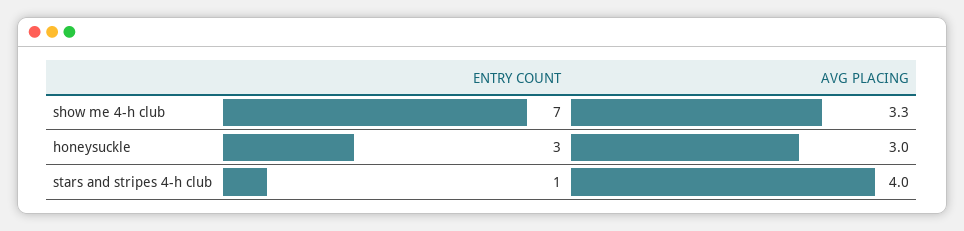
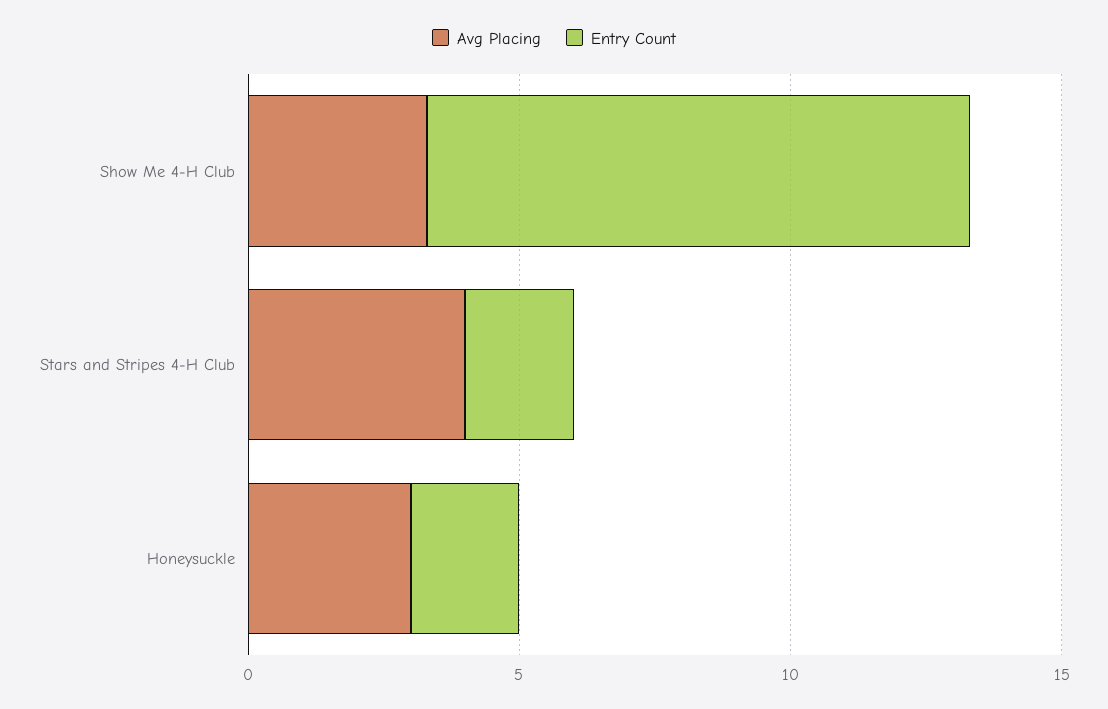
ENTRY COUNT, show me 4-h club: 7 -> 10
ENTRY COUNT, honeysuckle: 3 -> 2
ENTRY COUNT, stars and stripes 4-h club: 1 -> 2

